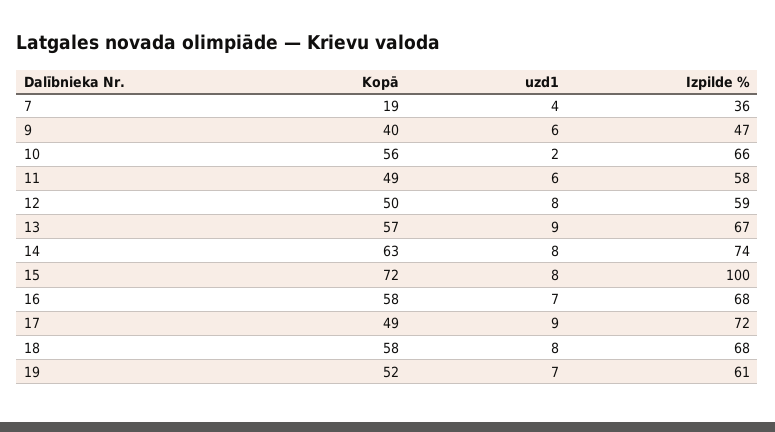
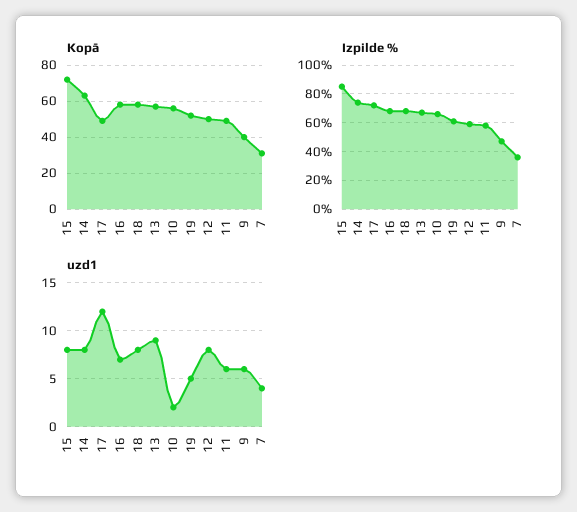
Kopā, 7: 19 -> 30
Izpilde %, 15: 100 -> 85
uzd1, 17: 9 -> 12
uzd1, 19: 7 -> 5

